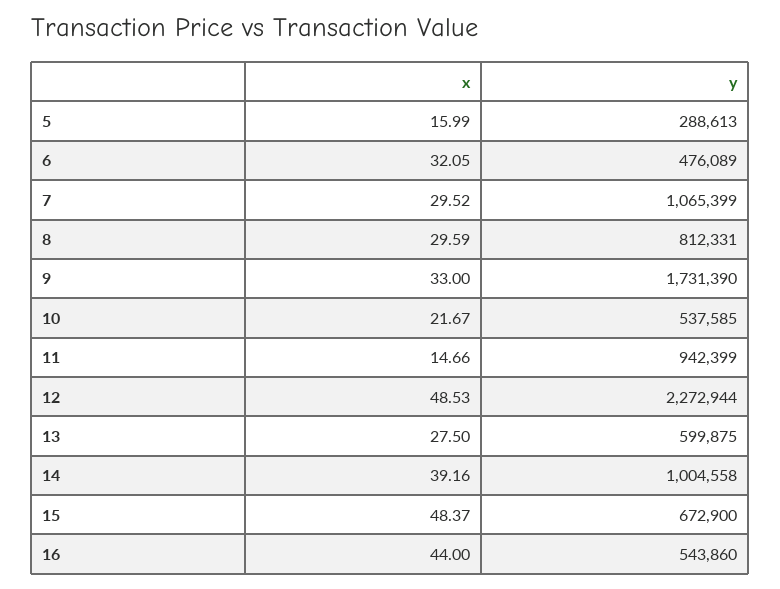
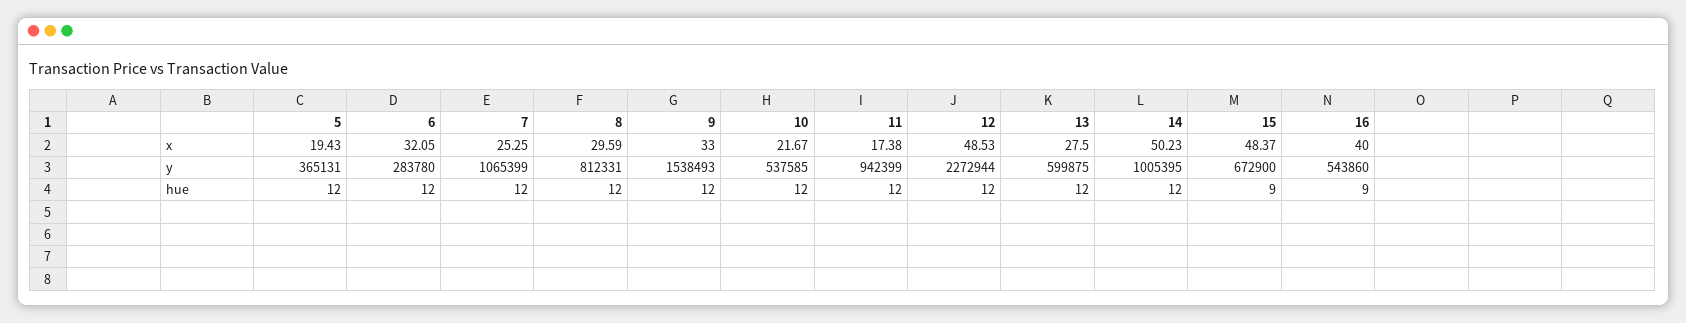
x, 5: 15.99 -> 19.43
y, 5: 288613 -> 365131
y, 6: 476089 -> 283780
x, 7: 29.52 -> 25.25
y, 9: 1731390 -> 1538493
x, 11: 14.66 -> 17.38
x, 14: 39.16 -> 50.23
y, 14: 1004558 -> 1005395
x, 16: 44 -> 40
hue, 5: none -> 12
hue, 6: none -> 12
hue, 7: none -> 12
hue, 8: none -> 12
hue, 9: none -> 12
hue, 10: none -> 12
hue, 11: none -> 12
hue, 12: none -> 12
hue, 13: none -> 12
hue, 14: none -> 12
hue, 15: none -> 9
hue, 16: none -> 9

